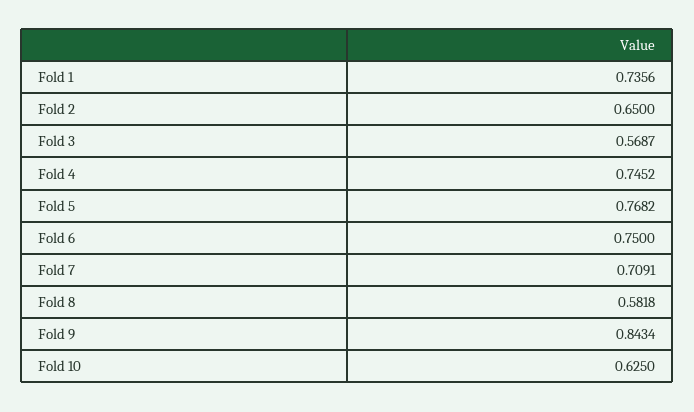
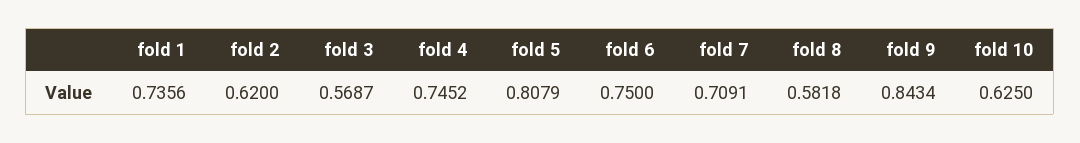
Fold 2: 0.65 -> 0.62
Fold 5: 0.7682 -> 0.8079

